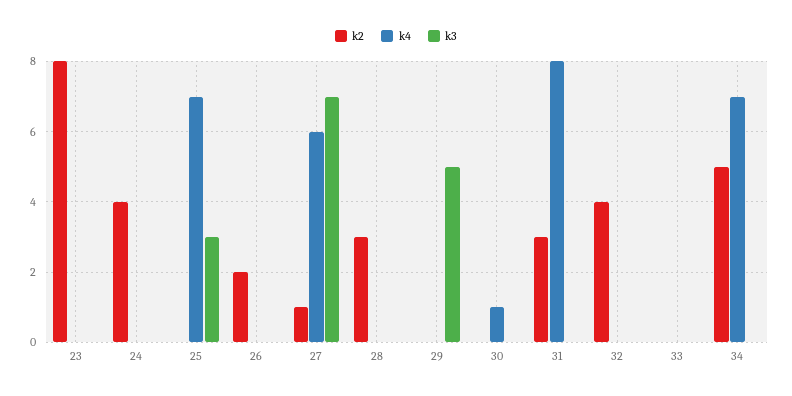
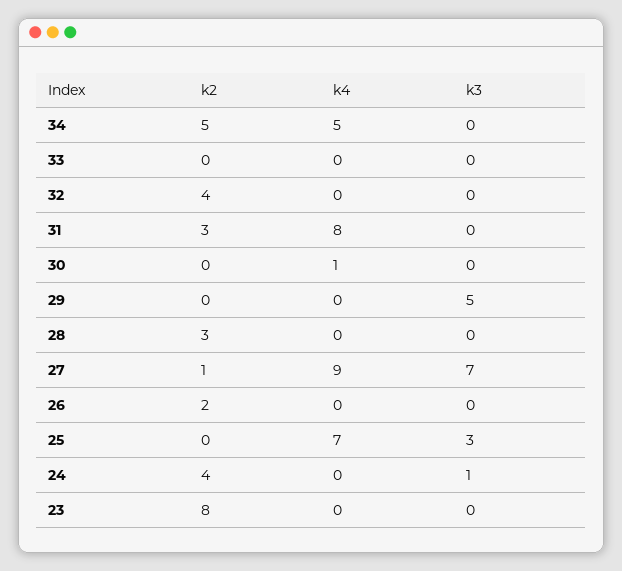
k3, 24: 0 -> 1
k4, 27: 6 -> 9
k4, 34: 7 -> 5

